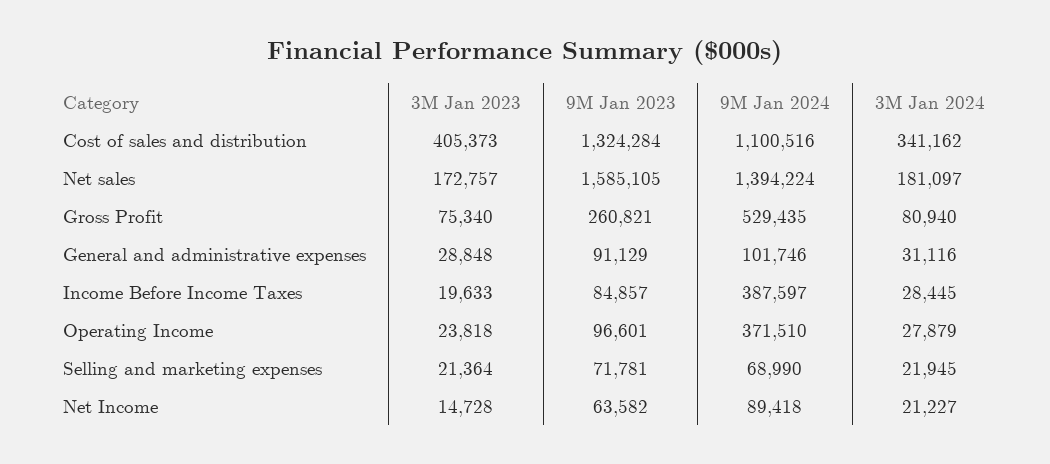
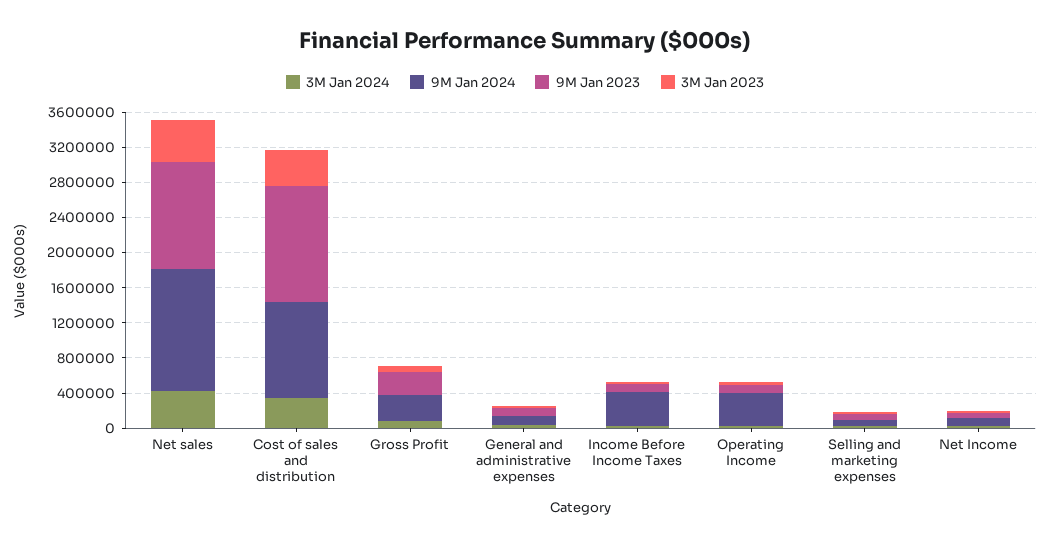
3M Jan 2023, Net sales: 172757 -> 500000
9M Jan 2023, Net sales: 1585105 -> 1200000
3M Jan 2024, Net sales: 181097 -> 400000
9M Jan 2024, Gross Profit: 529435 -> 300000

